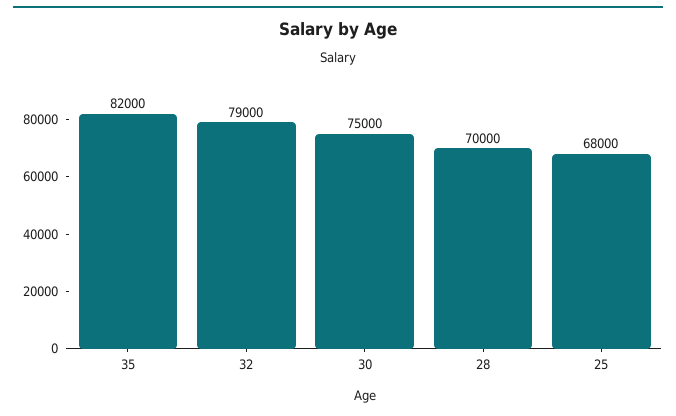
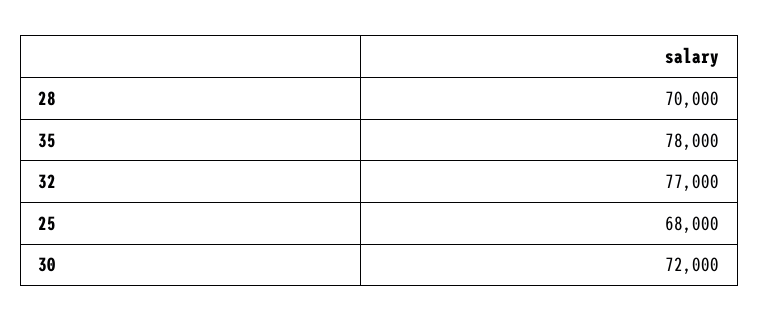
35: 82000 -> 78000
32: 79000 -> 77000
30: 75000 -> 72000

